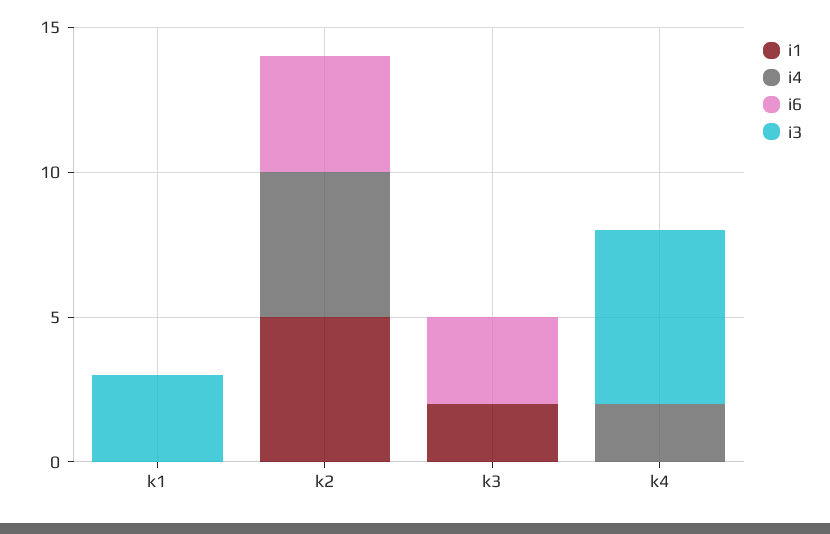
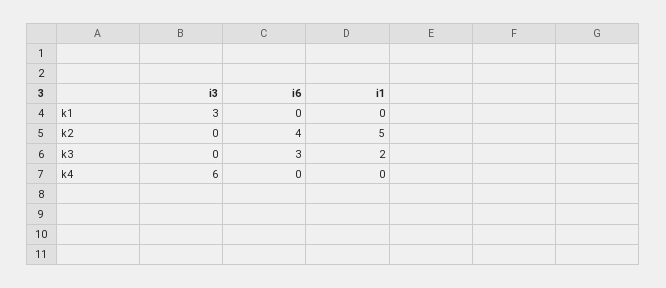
i4, k1: 0 -> none
i4, k2: 5 -> none
i4, k3: 0 -> none
i4, k4: 2 -> none

